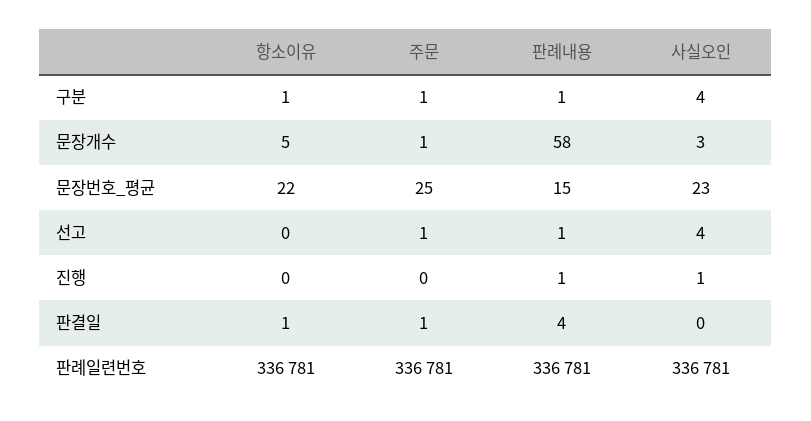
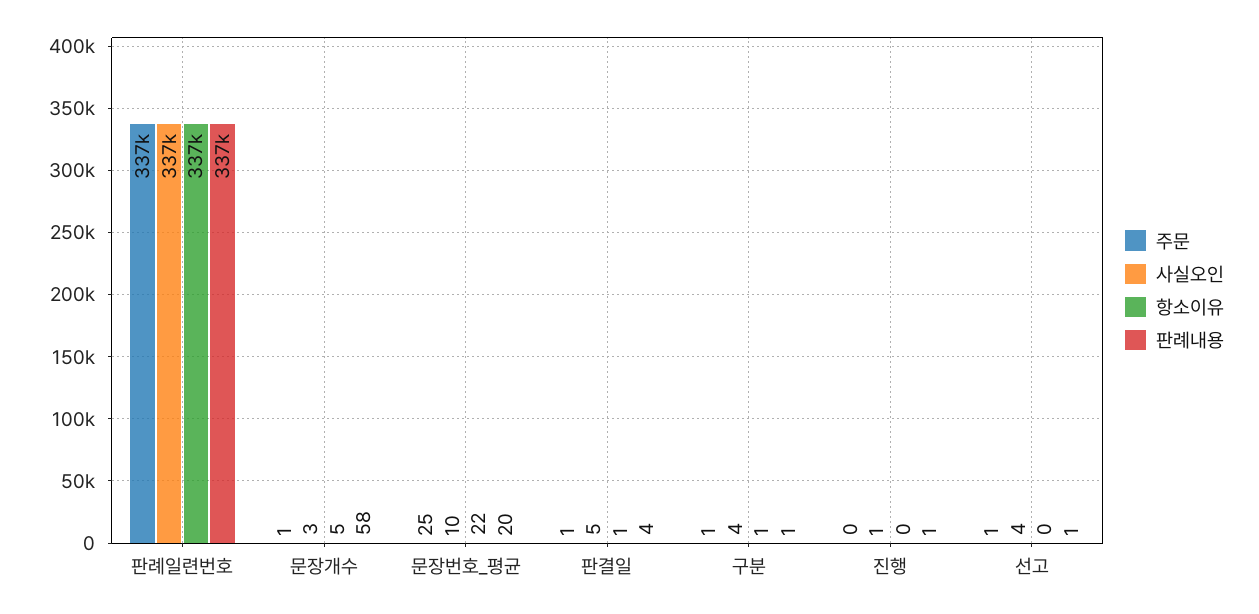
판례내용, 문장번호_평균: 15 -> 20
사실오인, 문장번호_평균: 23 -> 10
사실오인, 판결일: 0 -> 5

